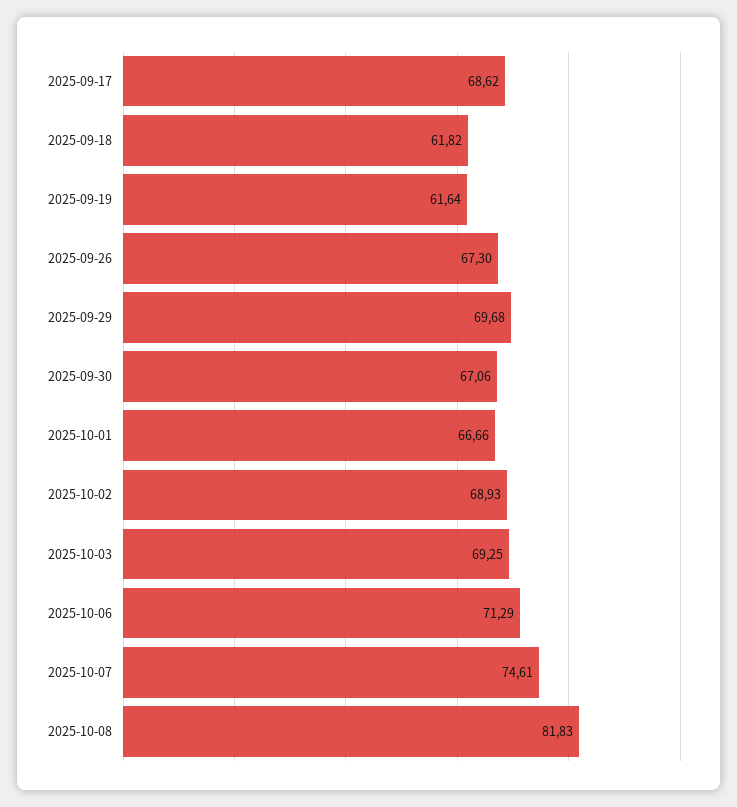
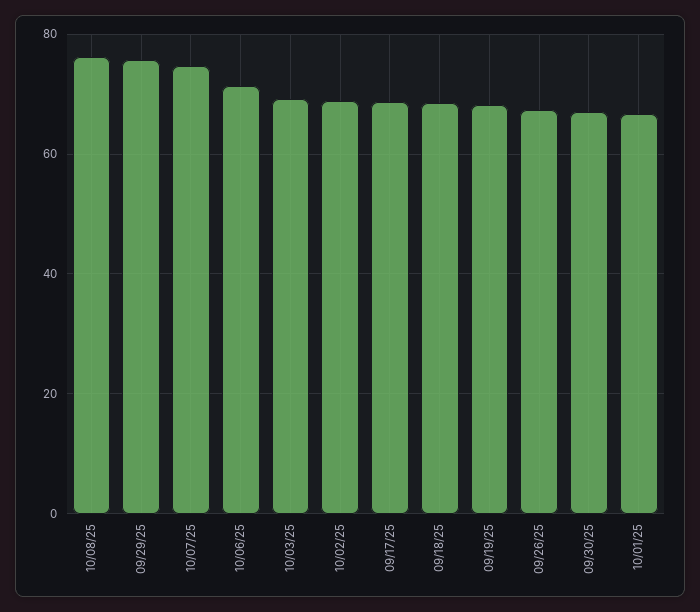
2025-09-18: 61.82 -> 68
2025-09-19: 61.64 -> 68
2025-09-29: 69.68 -> 76
2025-10-08: 81.83 -> 76

